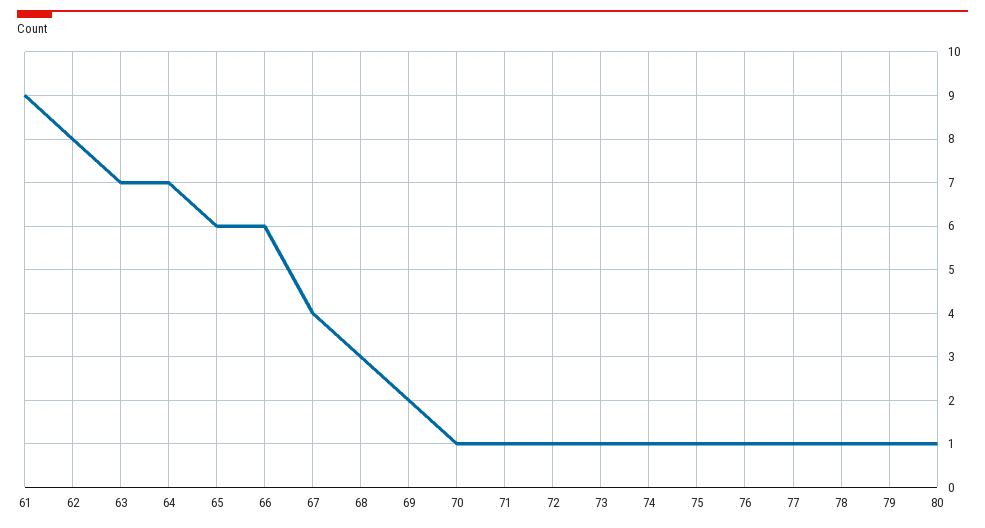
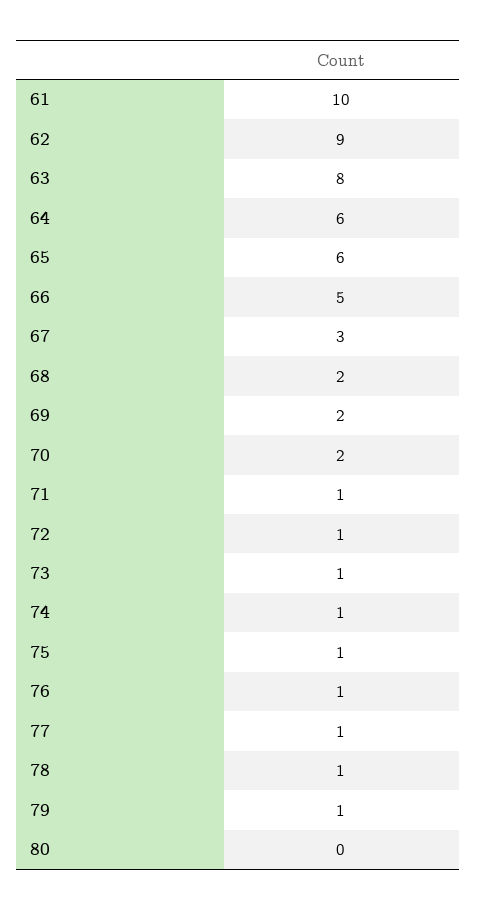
61: 9 -> 10
62: 8 -> 9
63: 7 -> 8
64: 7 -> 6
66: 6 -> 5
67: 4 -> 3
68: 3 -> 2
70: 1 -> 2
80: 1 -> 0

